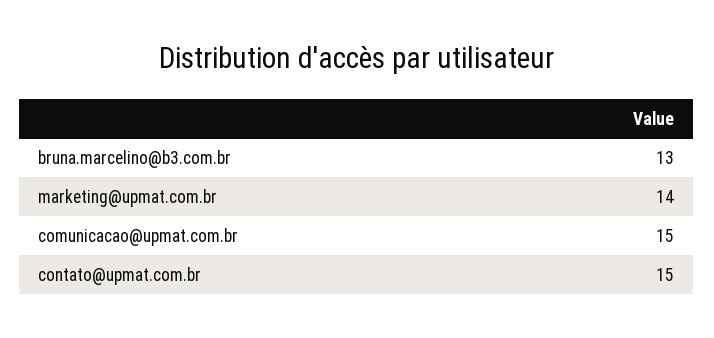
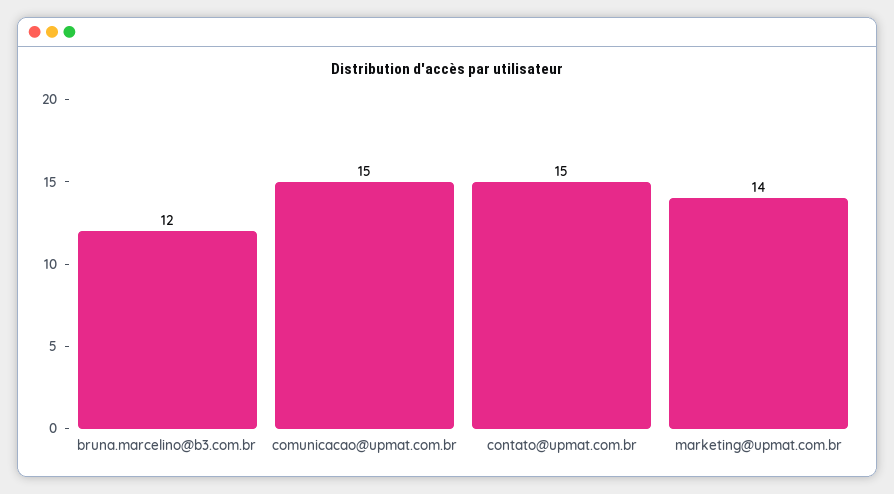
bruna.marcelino@b3.com.br: 13 -> 12

